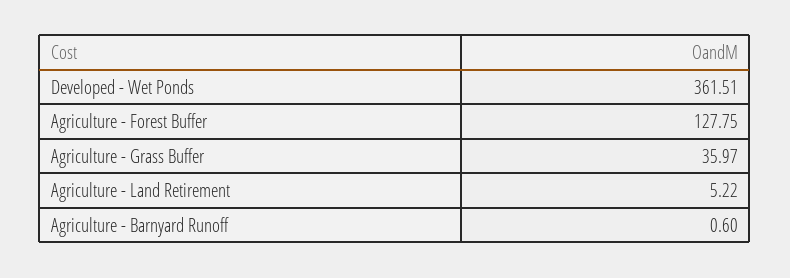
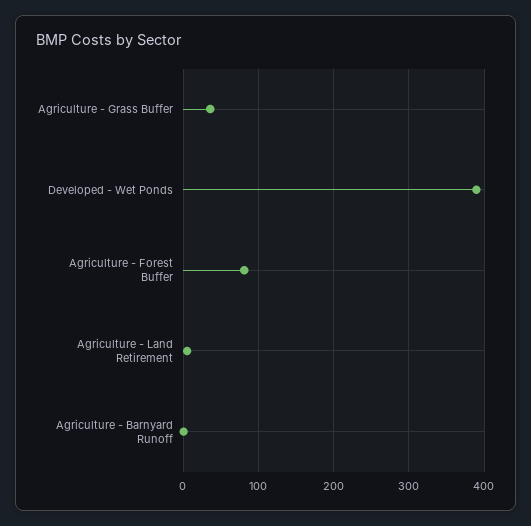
Developed - Wet Ponds: 361.51 -> 390
Agriculture - Forest Buffer: 127.75 -> 80

